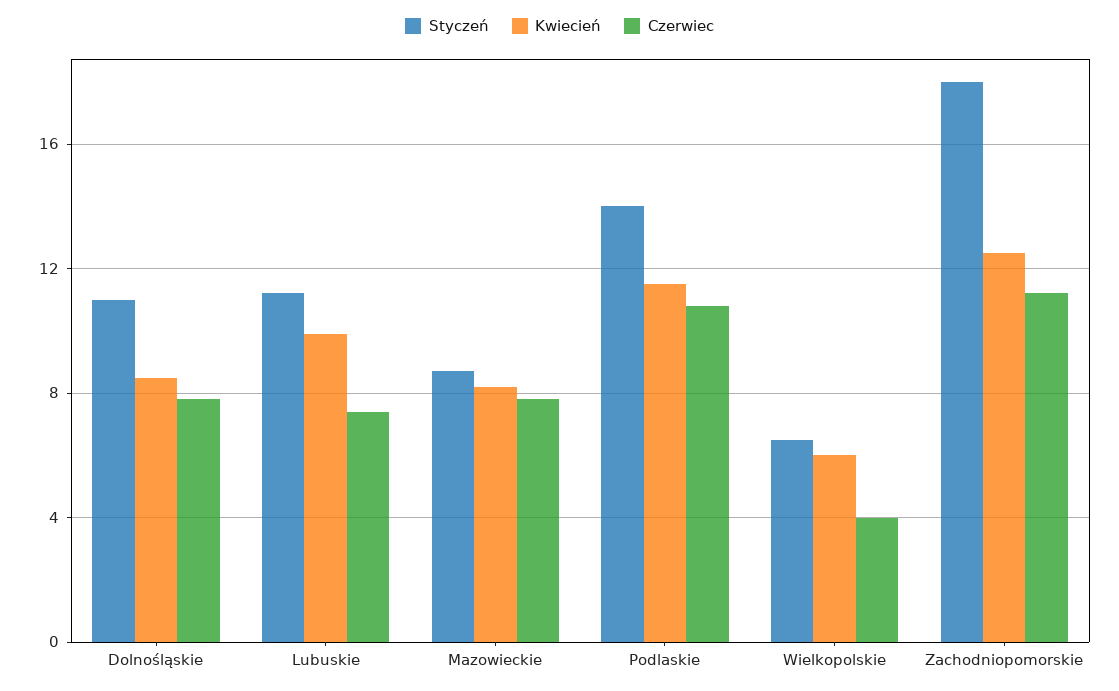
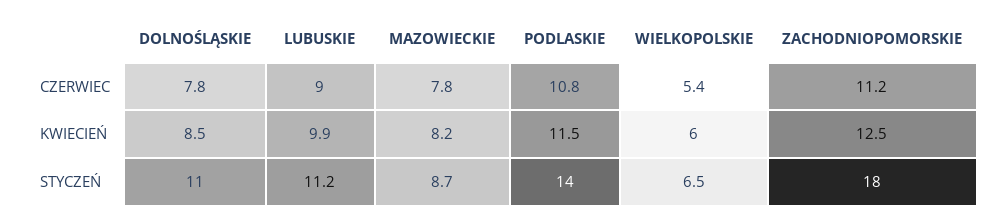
Czerwiec, Lubuskie: 7.5 -> 9
Czerwiec, Wielkopolskie: 4 -> 5.4

